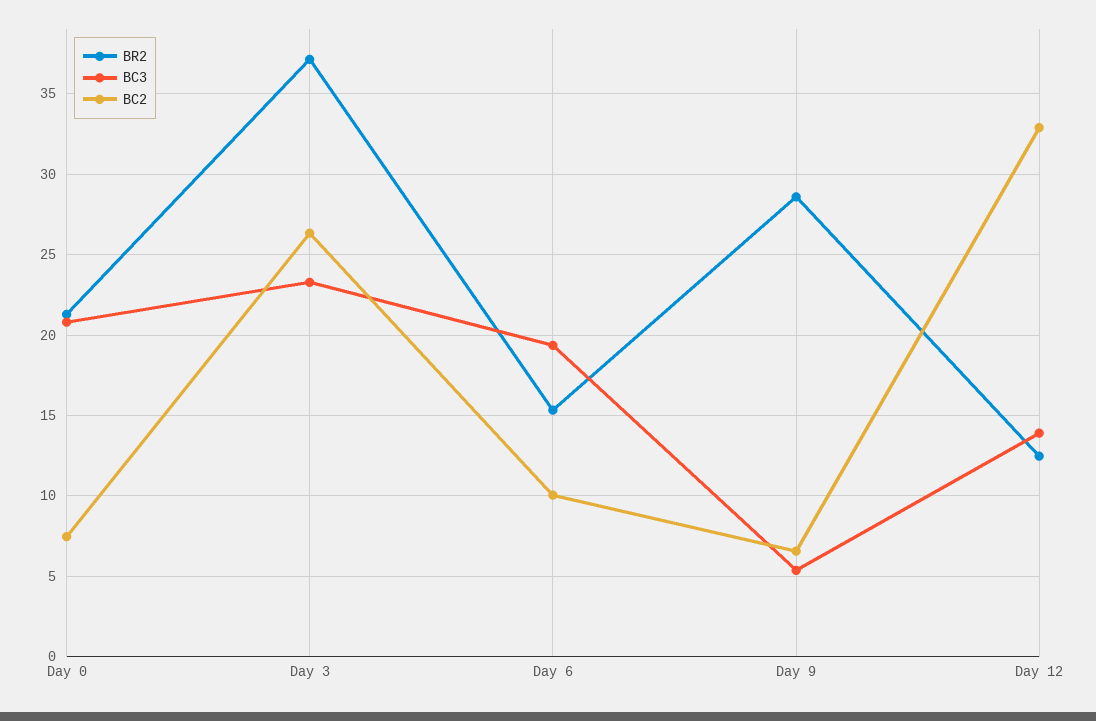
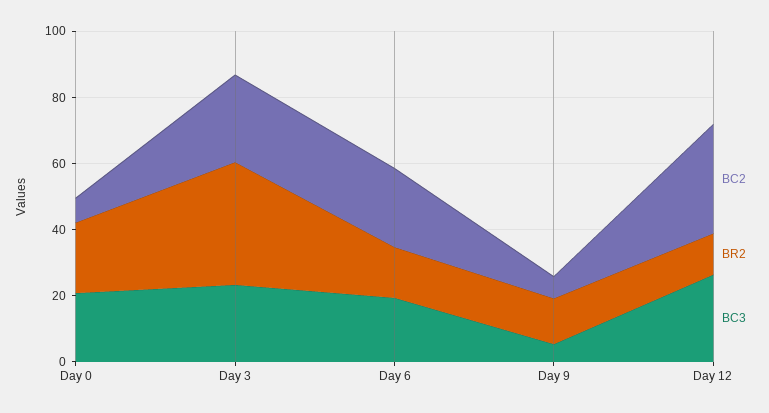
BC2, Day 6: 10 -> 25
BR2, Day 9: 28.5 -> 15
BC3, Day 12: 14 -> 25

